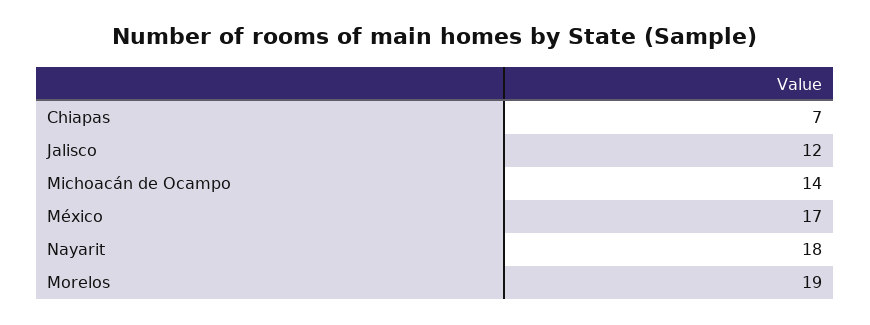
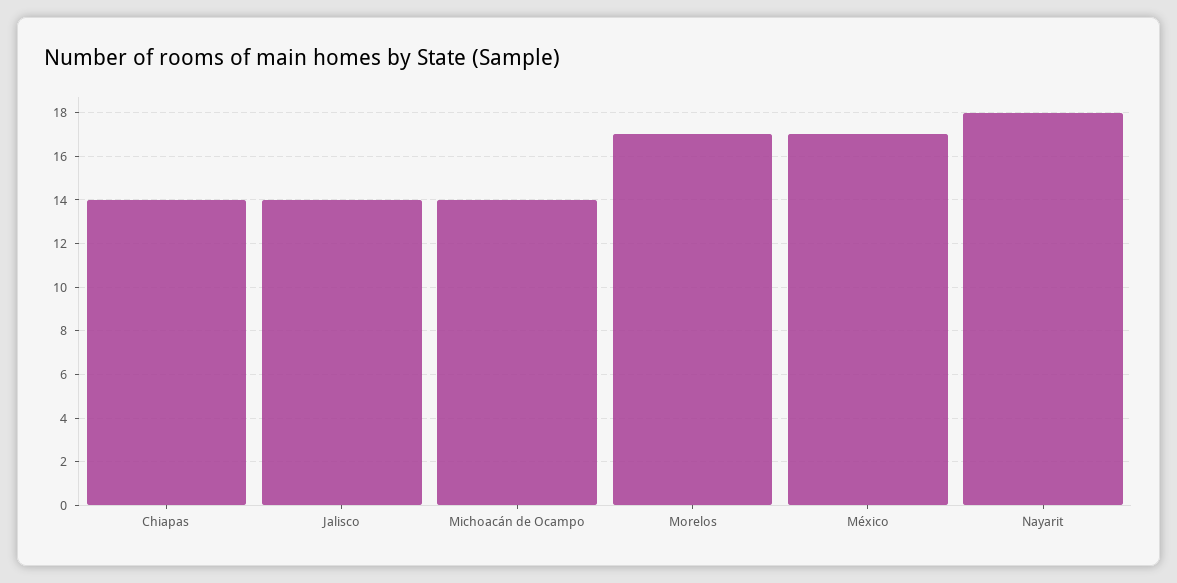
Chiapas: 7 -> 14
Jalisco: 12 -> 14
Morelos: 19 -> 17

